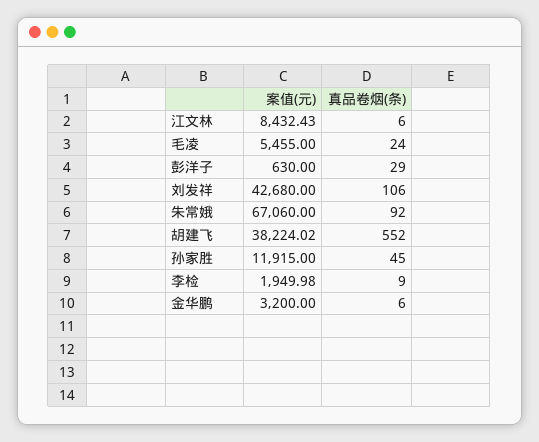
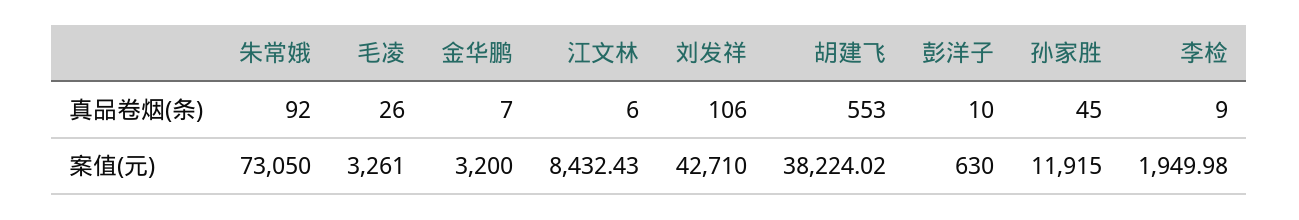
案值(元), 毛凌: 5455 -> 3261
真品卷烟(条), 毛凌: 24 -> 26
真品卷烟(条), 彭洋子: 29 -> 10
案值(元), 刘发祥: 42680 -> 42710
案值(元), 朱常娥: 67060 -> 73050
真品卷烟(条), 胡建飞: 552 -> 553
真品卷烟(条), 金华鹏: 6 -> 7

